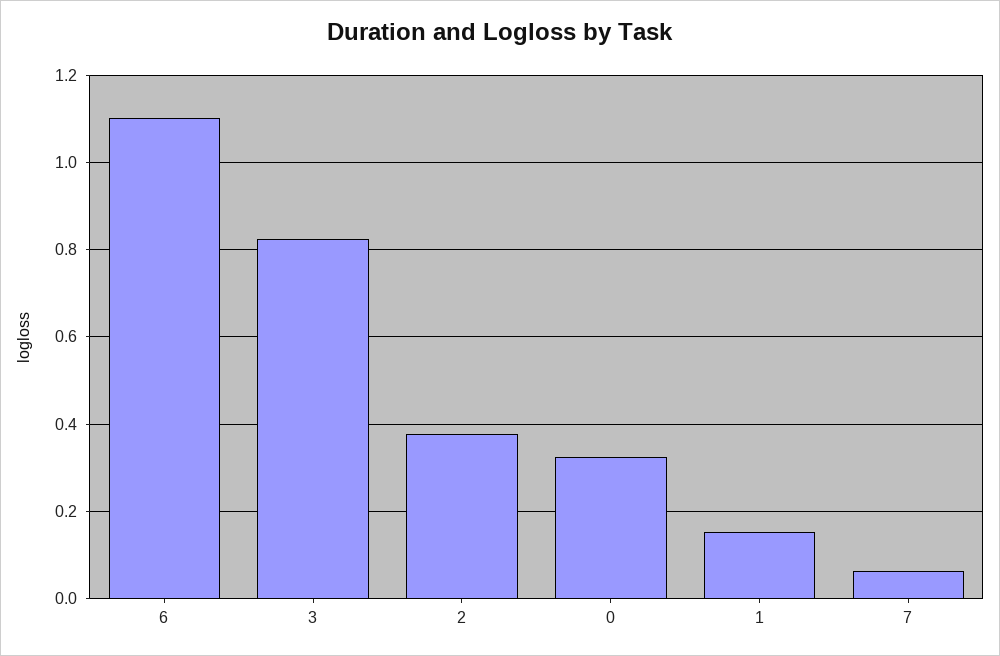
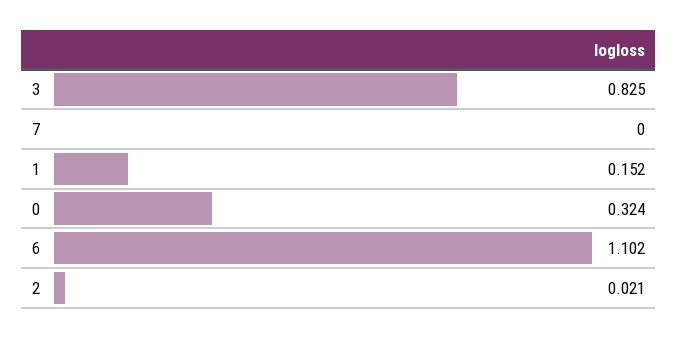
2: 0.38 -> 0.021
7: 0.06 -> 0

